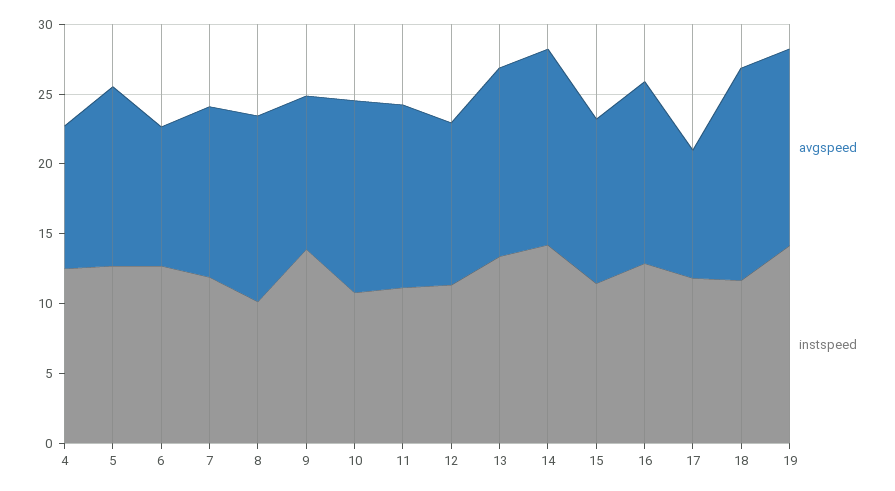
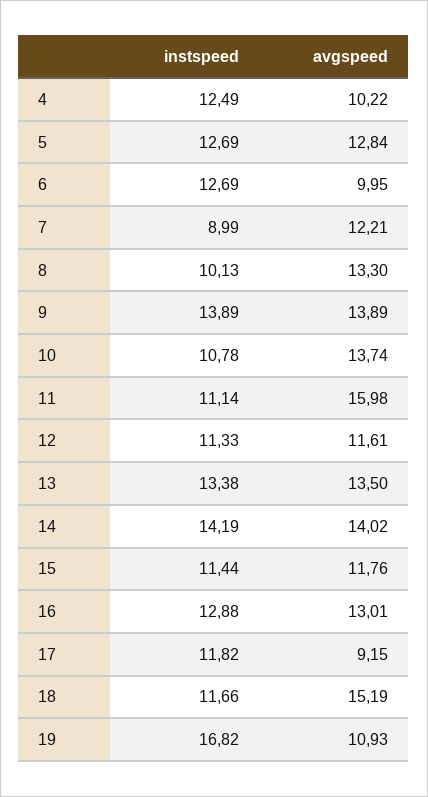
instspeed, 7: 12 -> 8.99
avgspeed, 9: 11 -> 13.89
avgspeed, 11: 13 -> 15.98
avgspeed, 19: 14 -> 10.93
instspeed, 19: 14 -> 16.82

